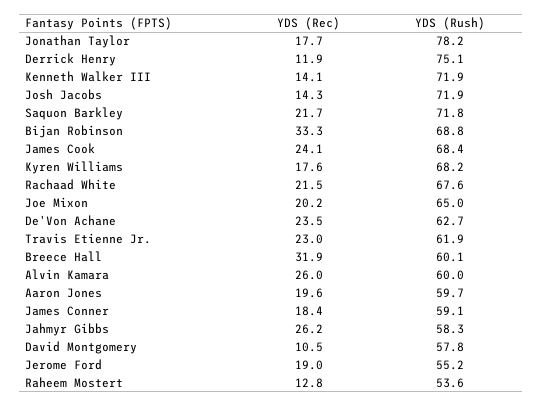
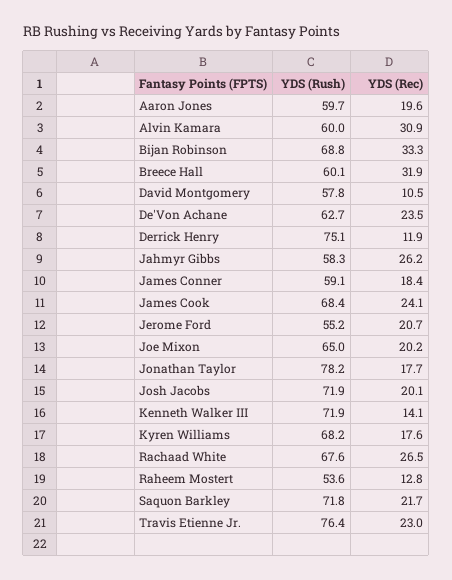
YDS (Rec), Josh Jacobs: 14.3 -> 20.1
YDS (Rec), Rachaad White: 21.5 -> 26.5
YDS (Rush), Travis Etienne Jr.: 61.9 -> 76.4
YDS (Rec), Alvin Kamara: 26 -> 30.9
YDS (Rec), Jerome Ford: 19 -> 20.7

